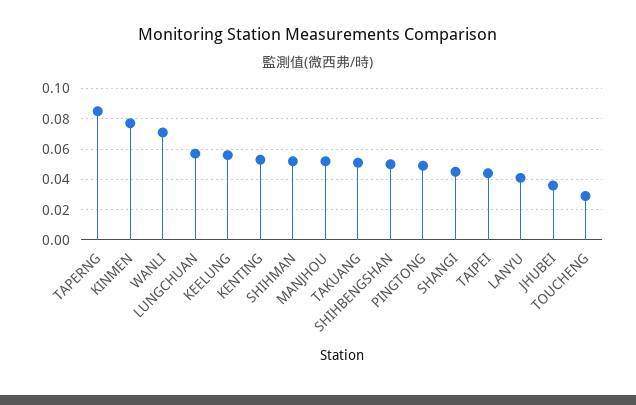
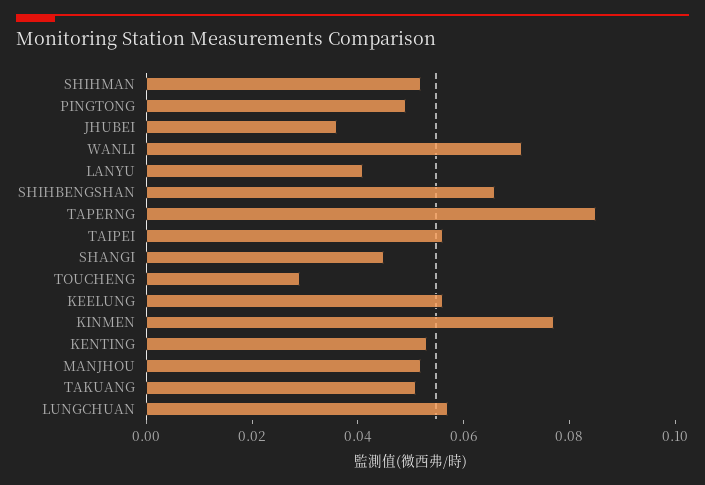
SHIHBENGSHAN: 0.05 -> 0.065
TAIPEI: 0.045 -> 0.055

